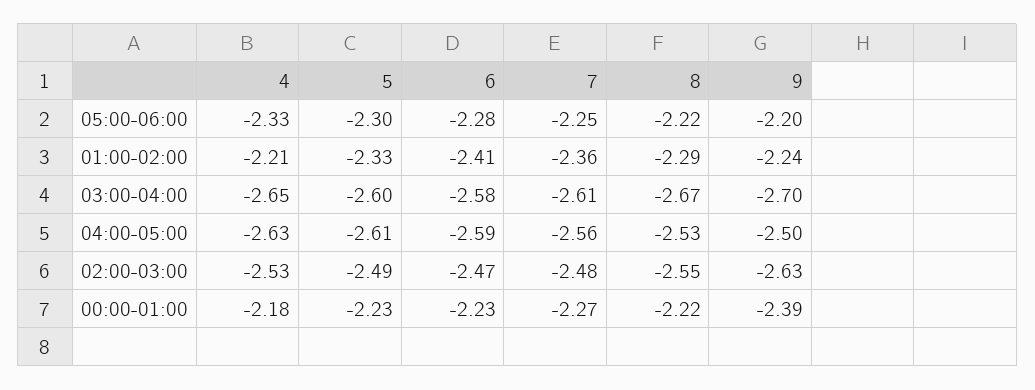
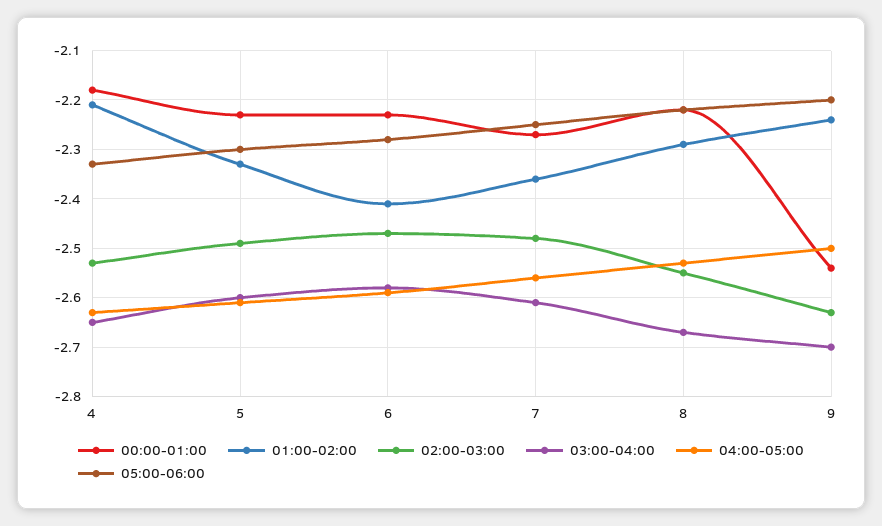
00:00-01:00, 9: -2.39 -> -2.55

